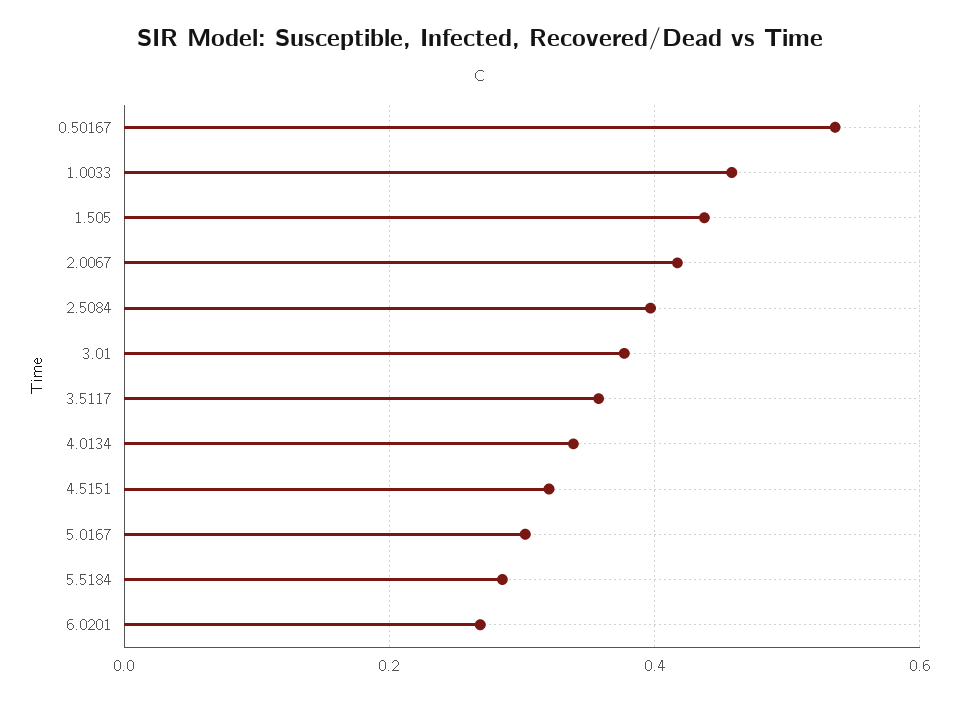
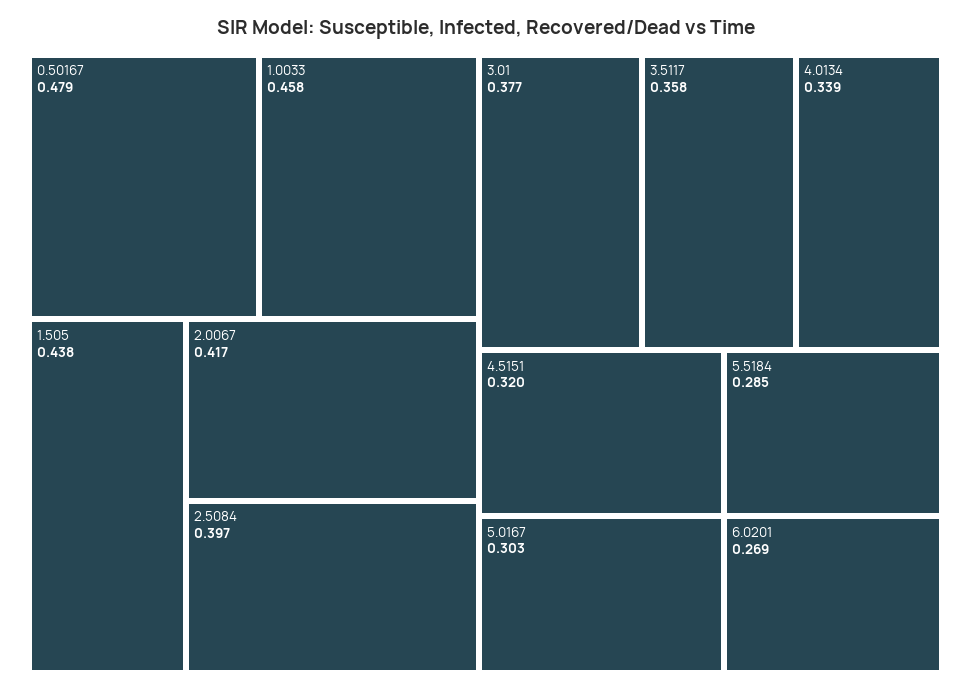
0.50167: 0.54 -> 0.479

